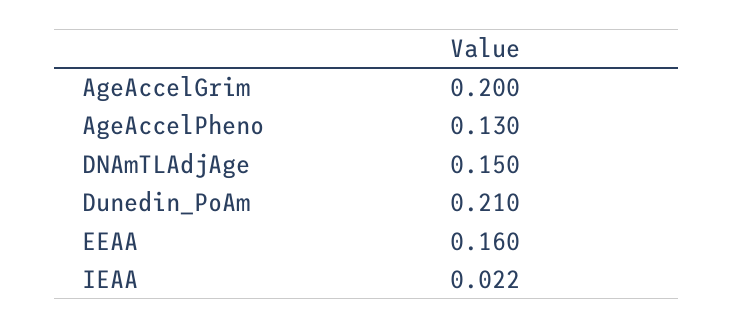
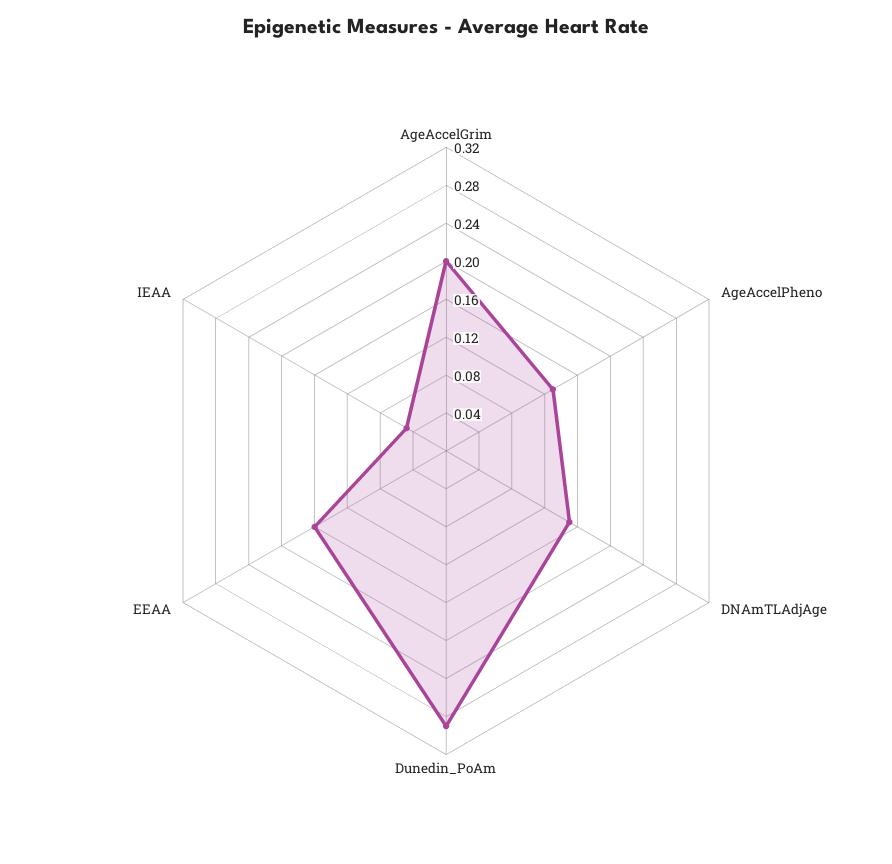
Dunedin_PoAm: 0.21 -> 0.29
IEAA: 0.022 -> 0.05

